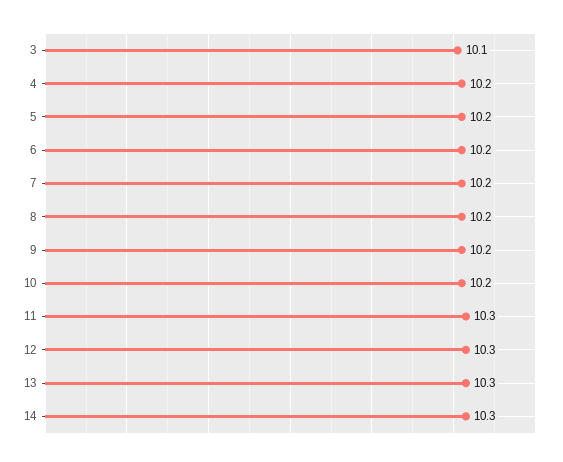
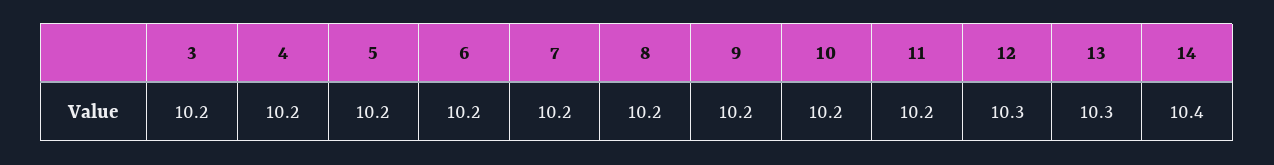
3: 10.1 -> 10.2
11: 10.3 -> 10.2
14: 10.3 -> 10.4

